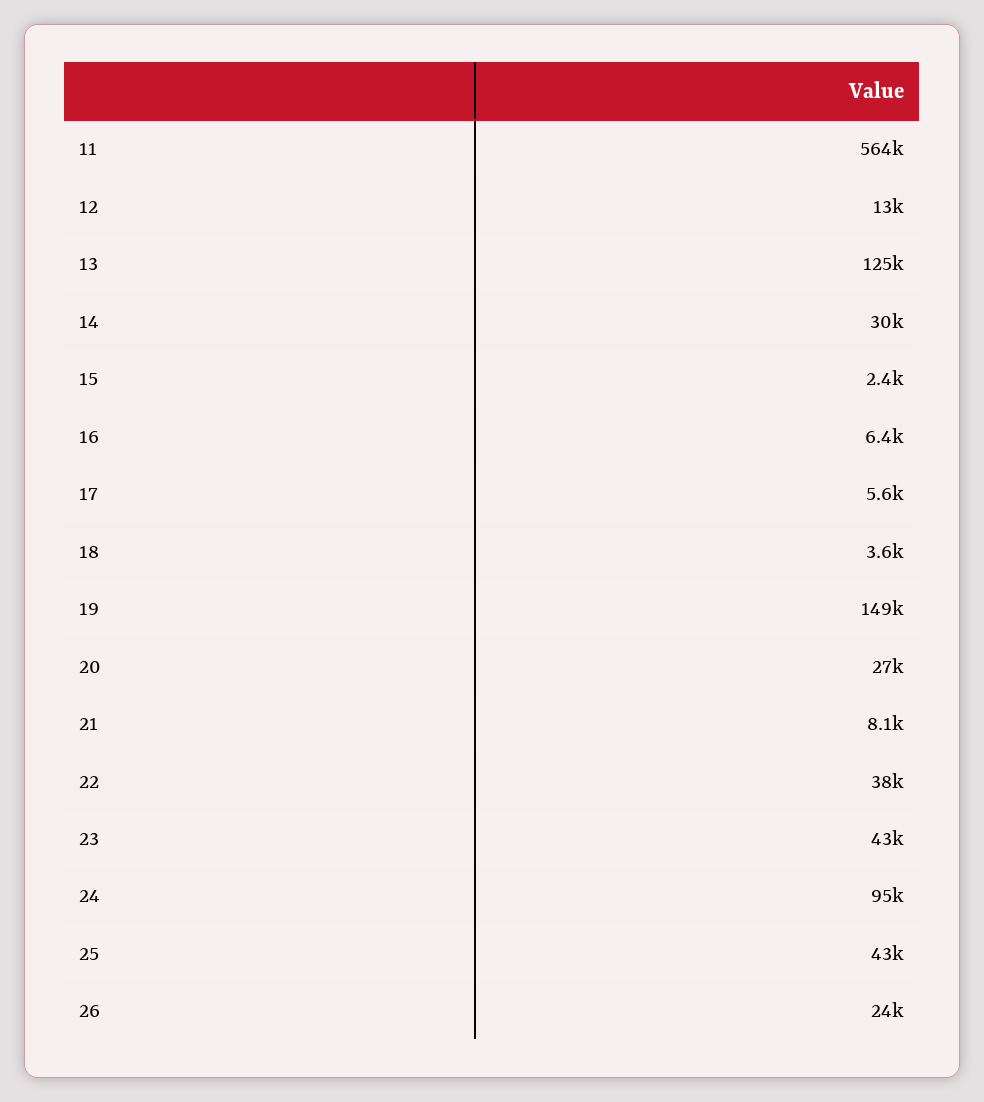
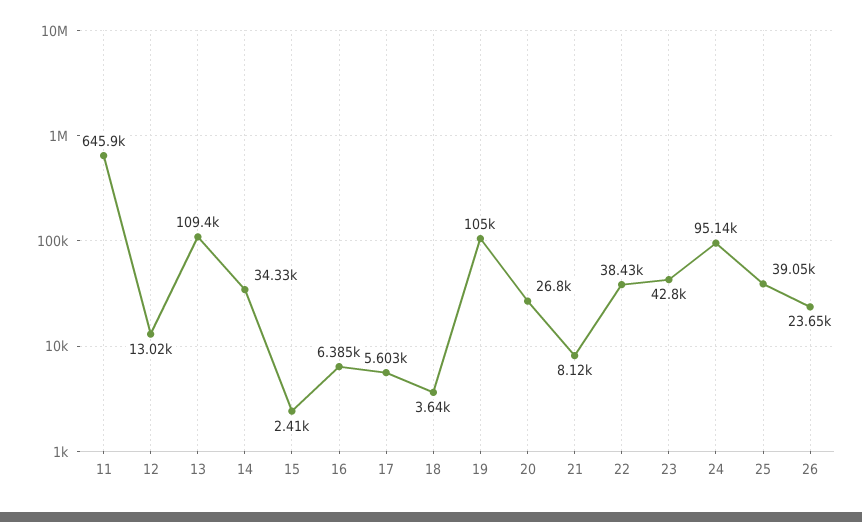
11: 564000 -> 645900
13: 125000 -> 109400
14: 30000 -> 34330
19: 149000 -> 105000
25: 43000 -> 39050

